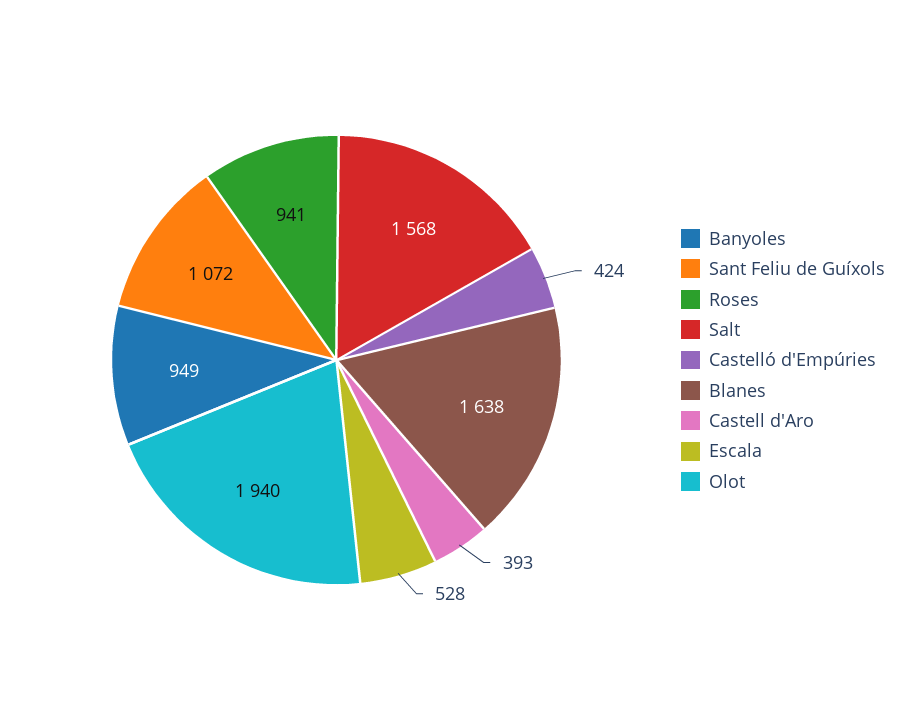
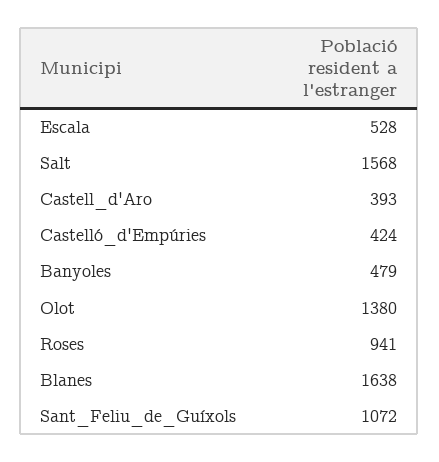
Banyoles: 949 -> 479
Olot: 1940 -> 1380

